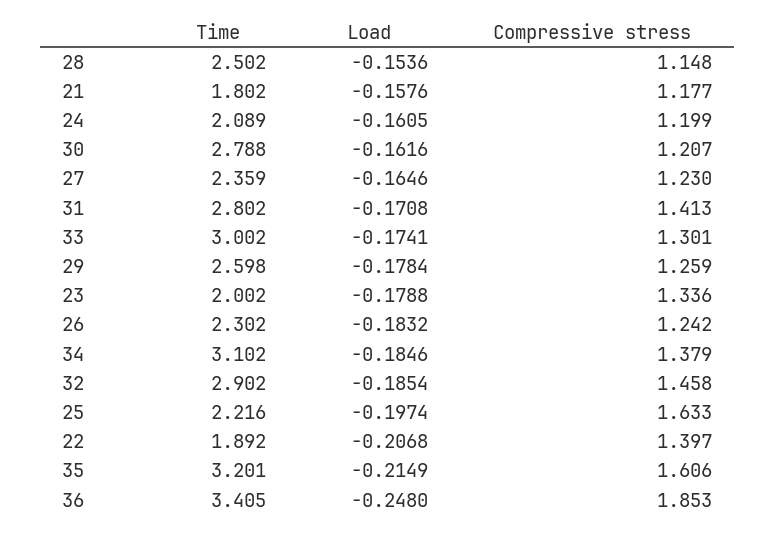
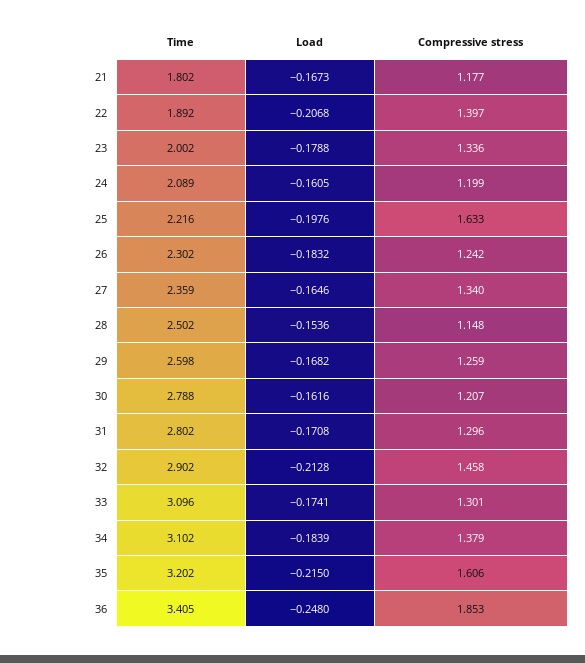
Load, 21: -0.1576 -> -0.1673
Compressive stress, 27: 1.23 -> 1.34
Compressive stress, 31: 1.413 -> 1.296
Time, 33: 3.002 -> 3.096
Load, 29: -0.1784 -> -0.1682
Load, 34: -0.1846 -> -0.1839
Load, 32: -0.1854 -> -0.2128
Load, 25: -0.1974 -> -0.1976
Time, 35: 3.201 -> 3.202
Load, 35: -0.2149 -> -0.215

